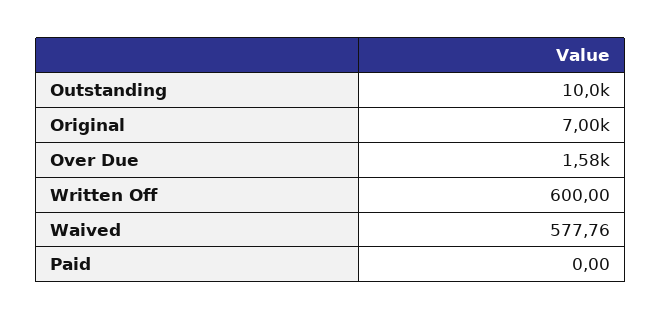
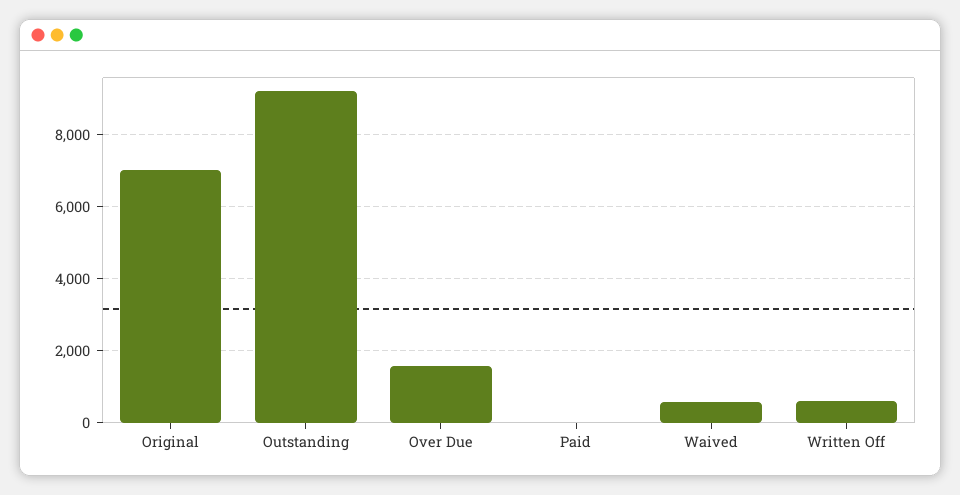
Outstanding: 10000 -> 9200

